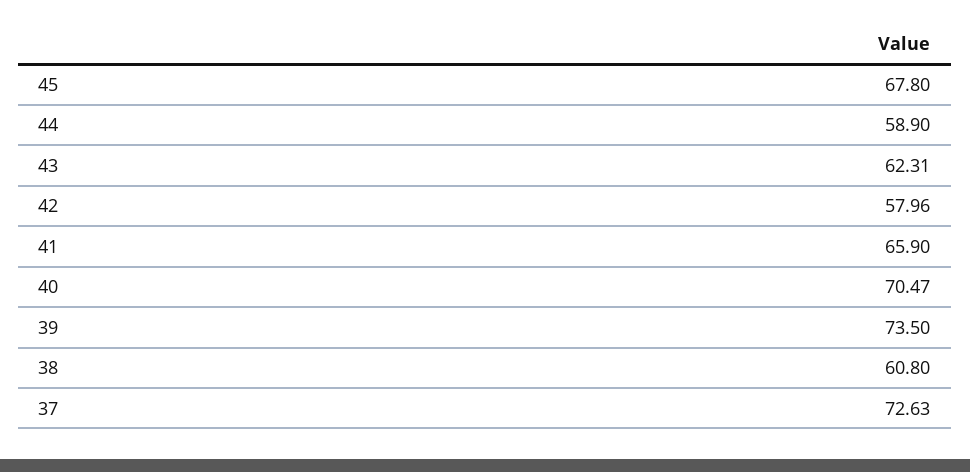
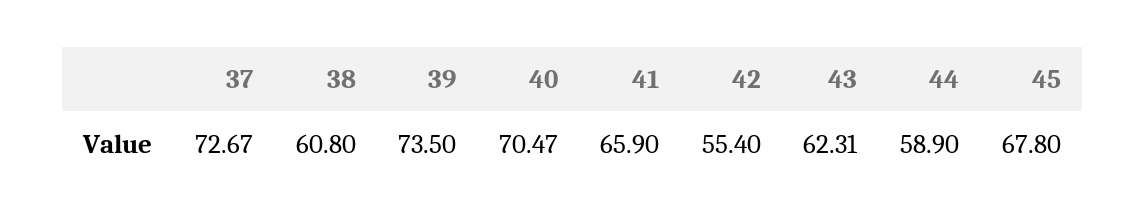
42: 57.96 -> 55.4
37: 72.63 -> 72.67

